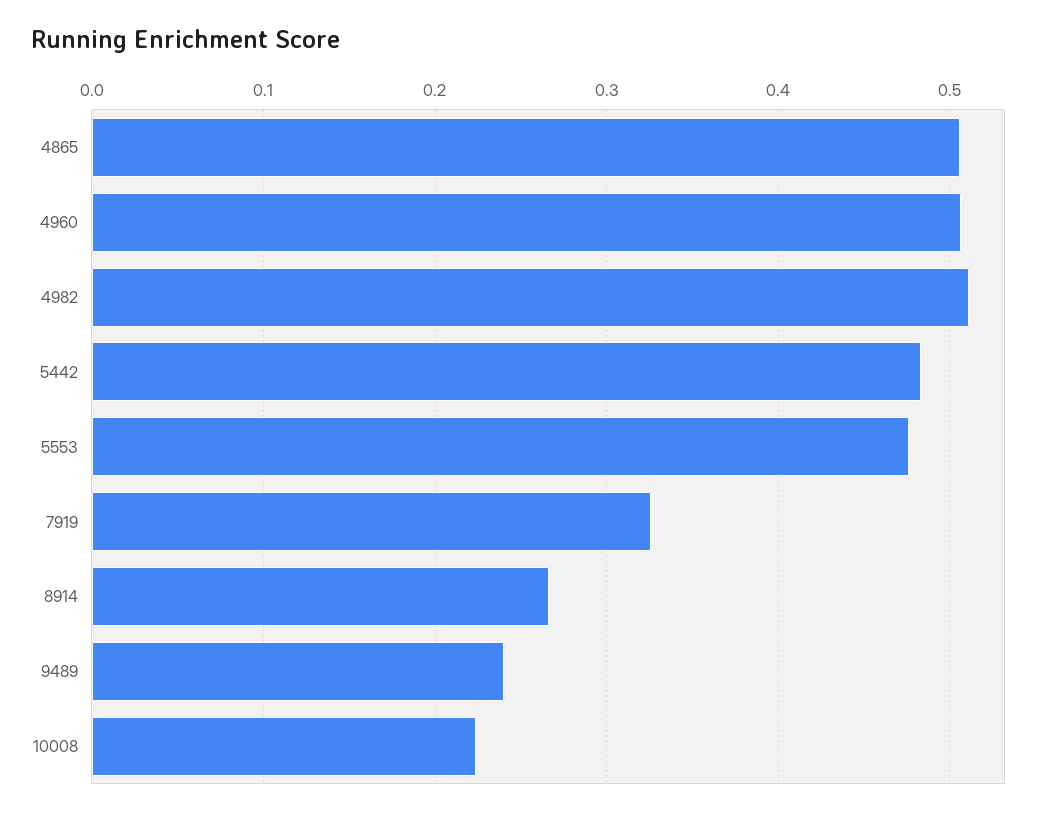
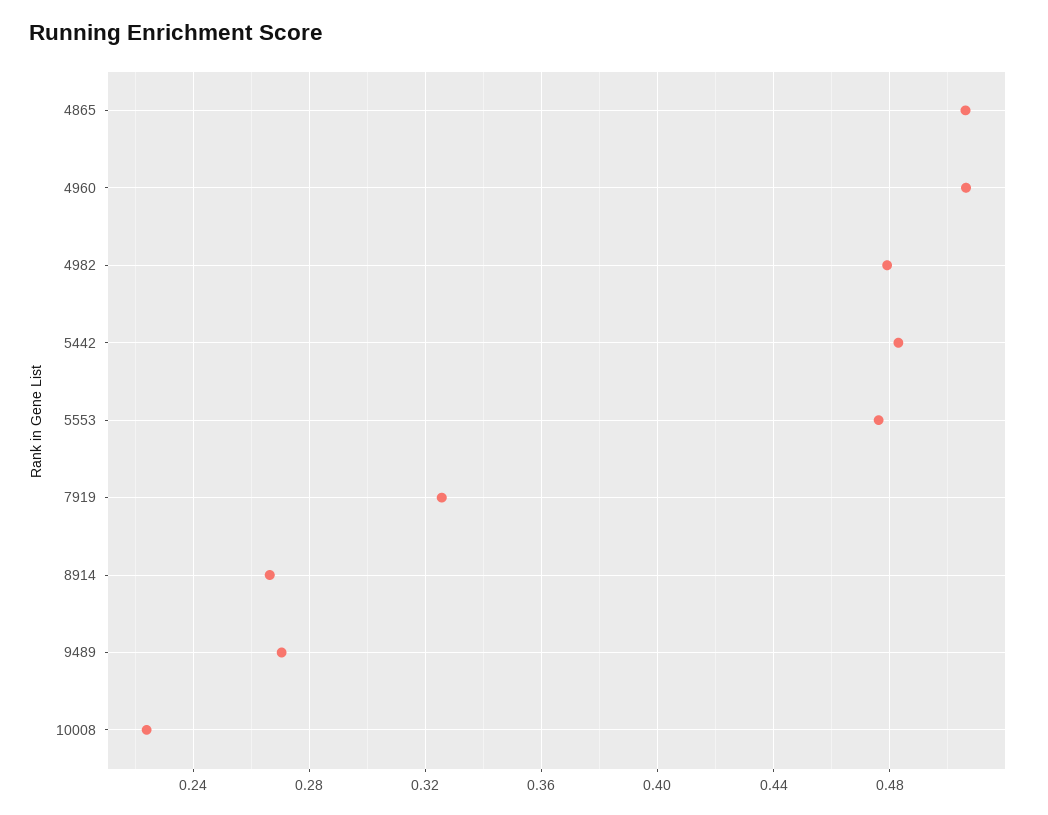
4982: 0.51 -> 0.48
9489: 0.24 -> 0.27

